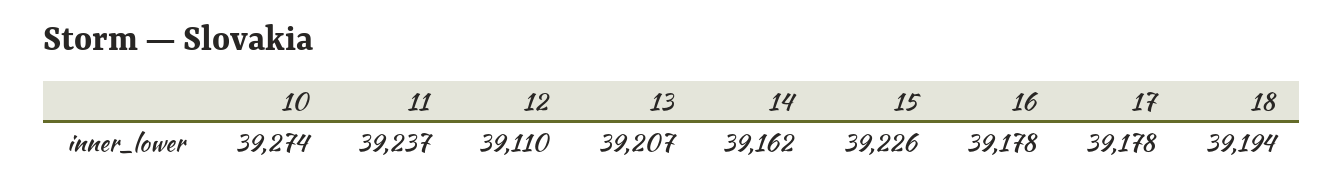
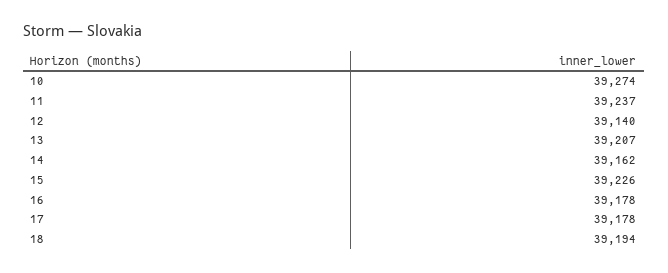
12: 39110 -> 39140

